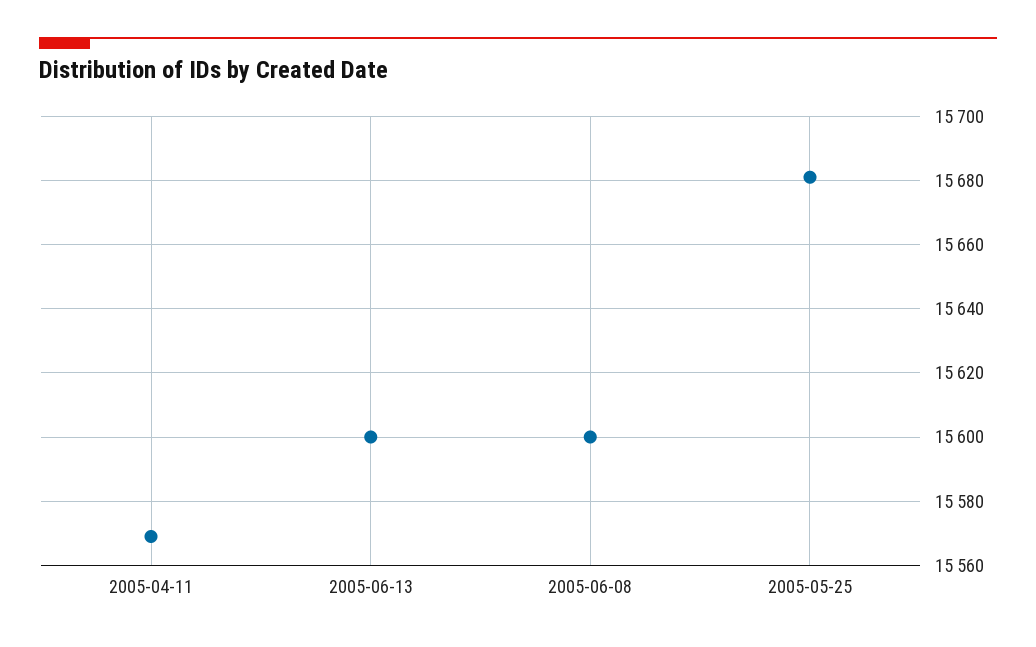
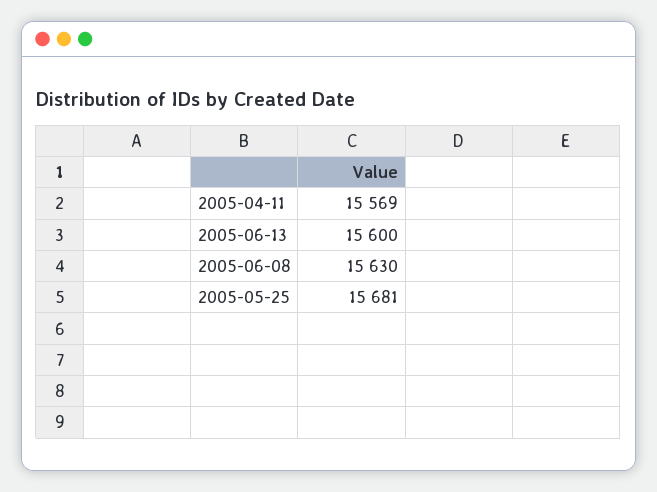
2005-06-08: 15600 -> 15630

